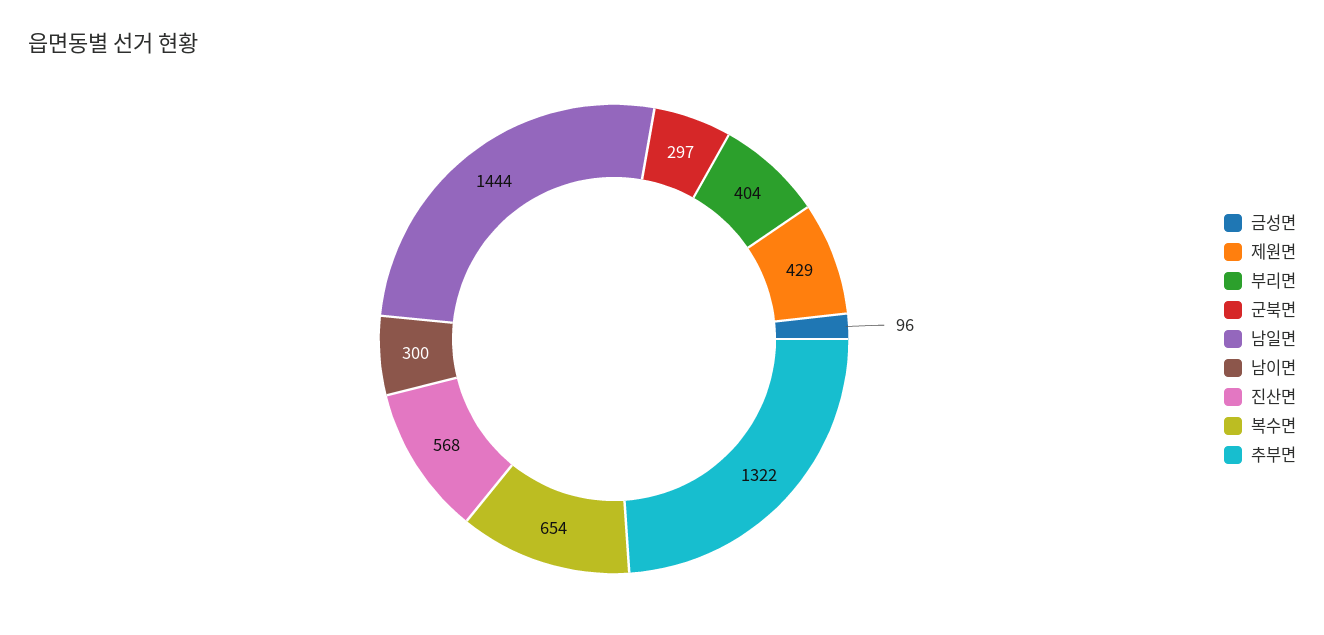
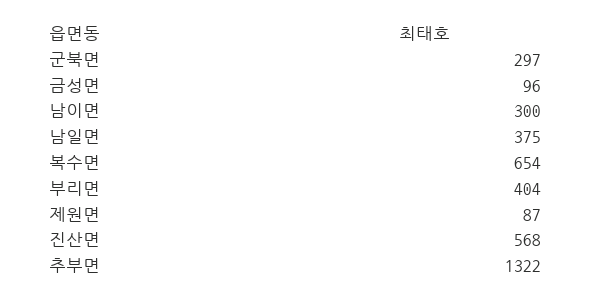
제원면: 429 -> 87
남일면: 1444 -> 375

